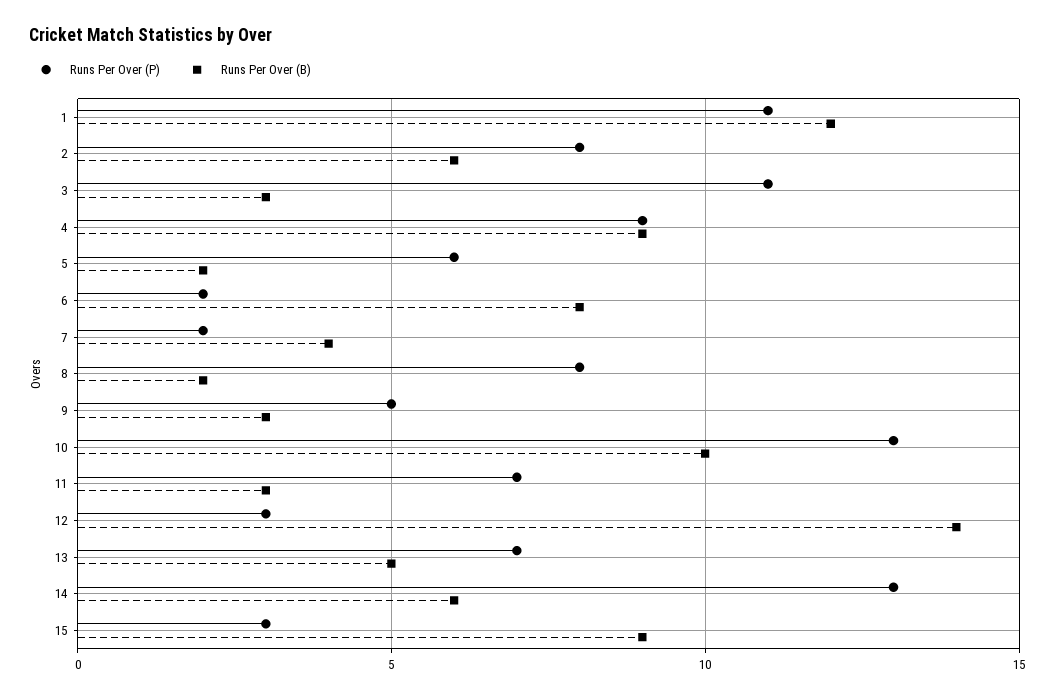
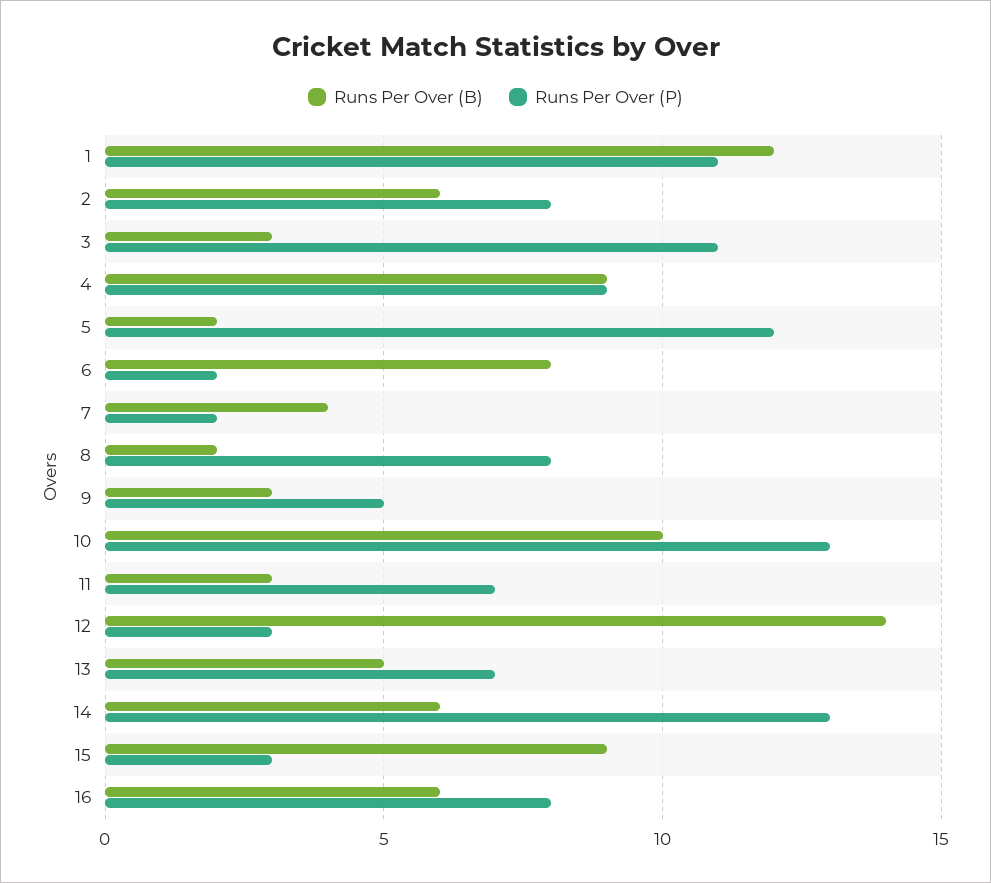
Runs Per Over (P), 5: 6 -> 12
Runs Per Over (B), 16: none -> 6
Runs Per Over (P), 16: none -> 8

